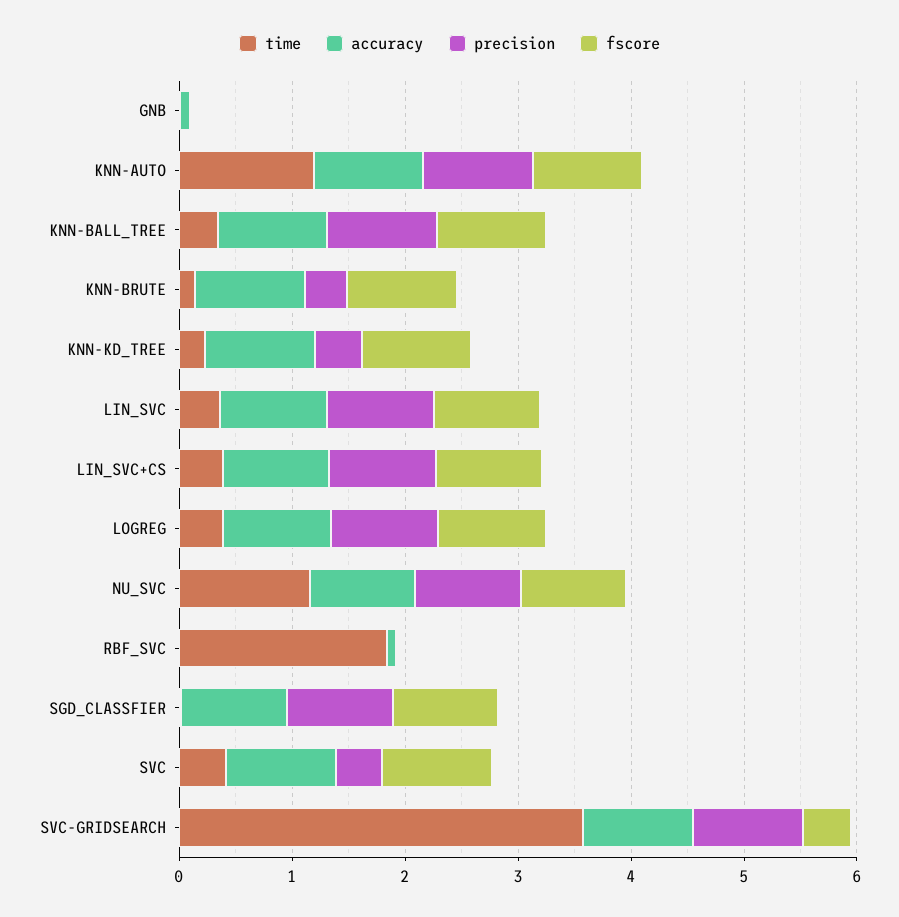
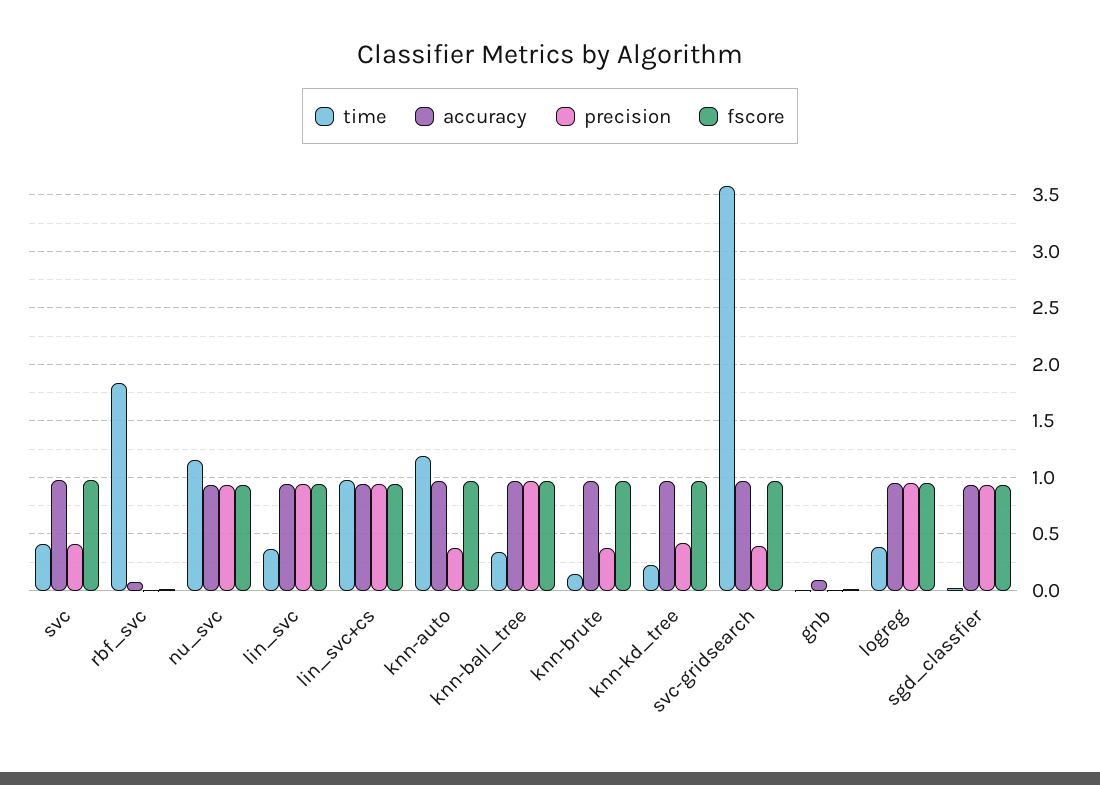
precision, KNN-AUTO: 1 -> 0.4
time, LIN_SVC+CS: 0.4 -> 1
precision, SVC-GRIDSEARCH: 1 -> 0.4
fscore, SVC-GRIDSEARCH: 0.4 -> 1

